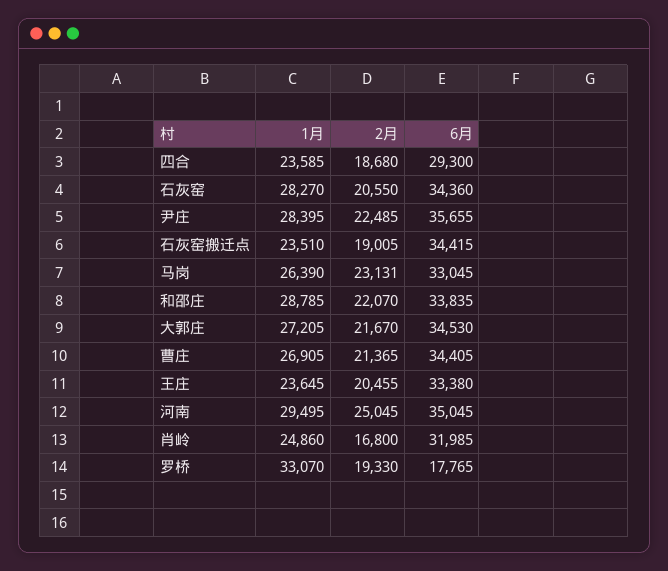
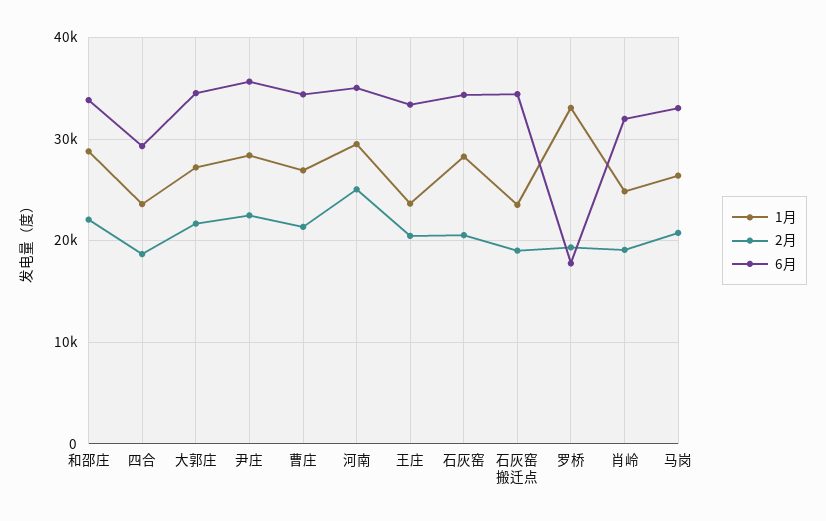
2月, 马岗: 23131 -> 21000
2月, 肖岭: 16800 -> 19000

